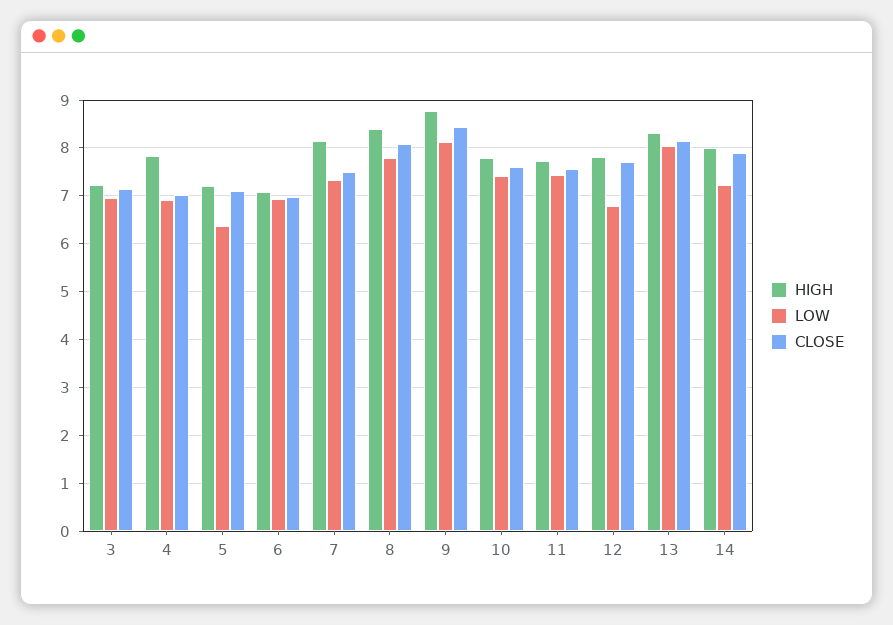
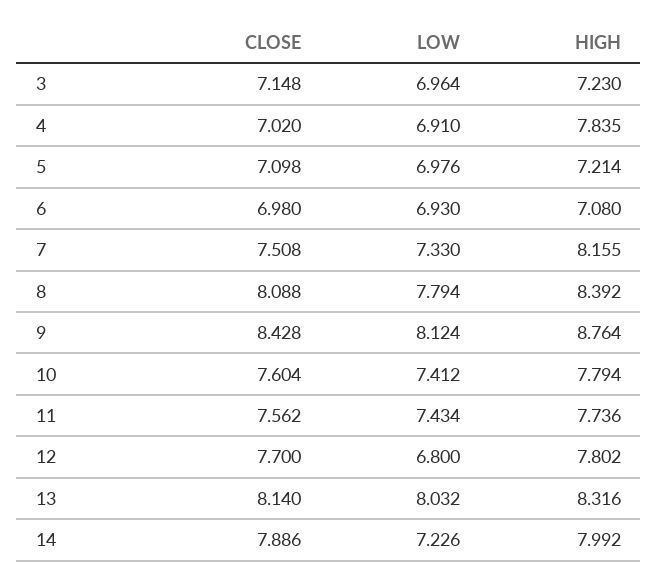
LOW, 5: 6.4 -> 6.976

